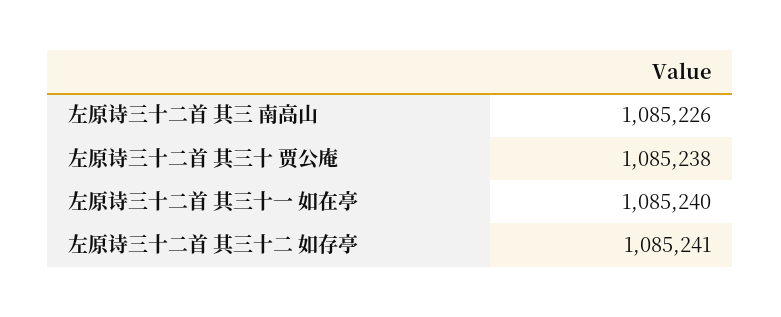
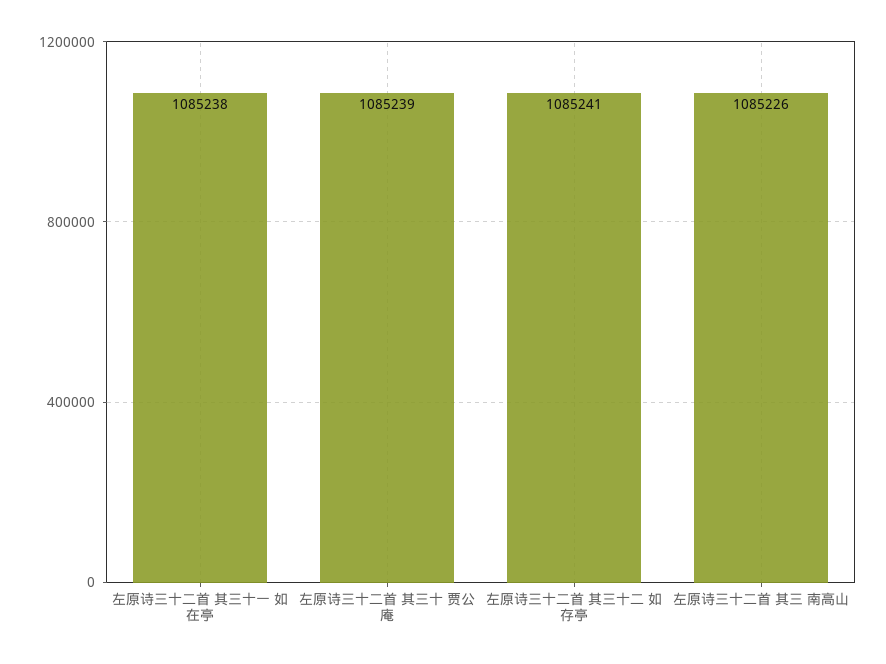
左原诗三十二首 其三十 贾公庵: 1085238 -> 1085239
左原诗三十二首 其三十一 如在亭: 1085240 -> 1085238

